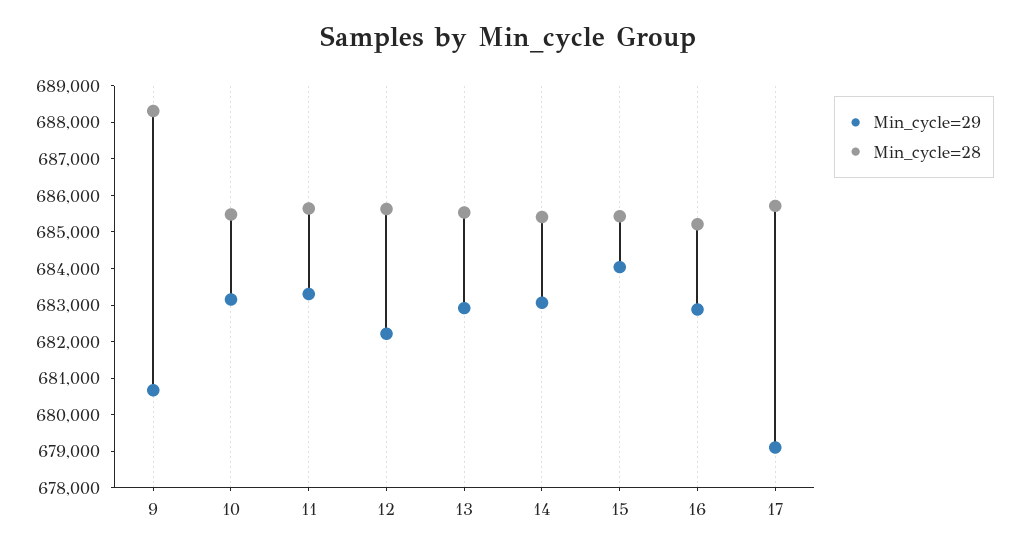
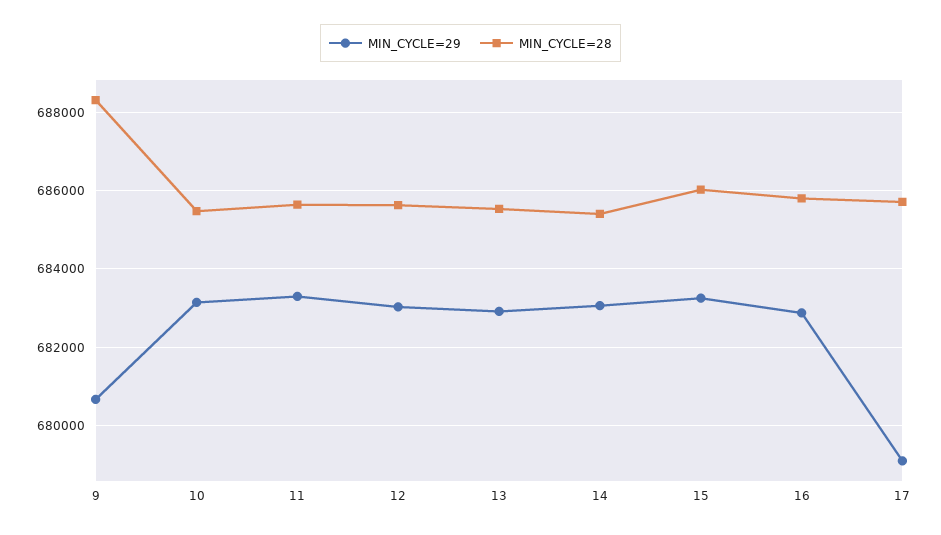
Min_cycle=29, 12: 682250 -> 683000
Min_cycle=29, 15: 684000 -> 683200
Min_cycle=28, 15: 685500 -> 686000
Min_cycle=28, 16: 685250 -> 685800

